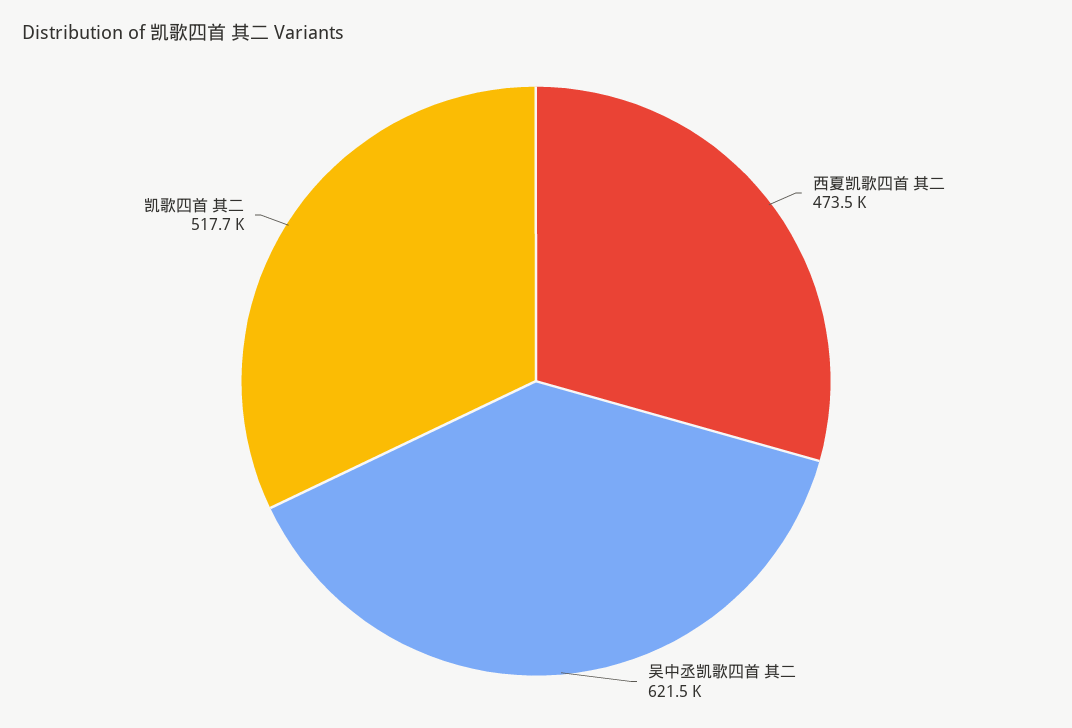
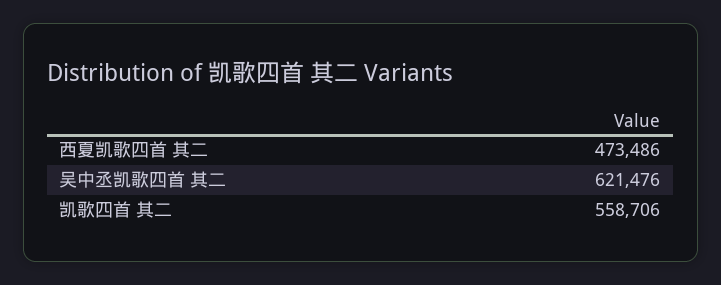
凯歌四首 其二: 517700 -> 558706

